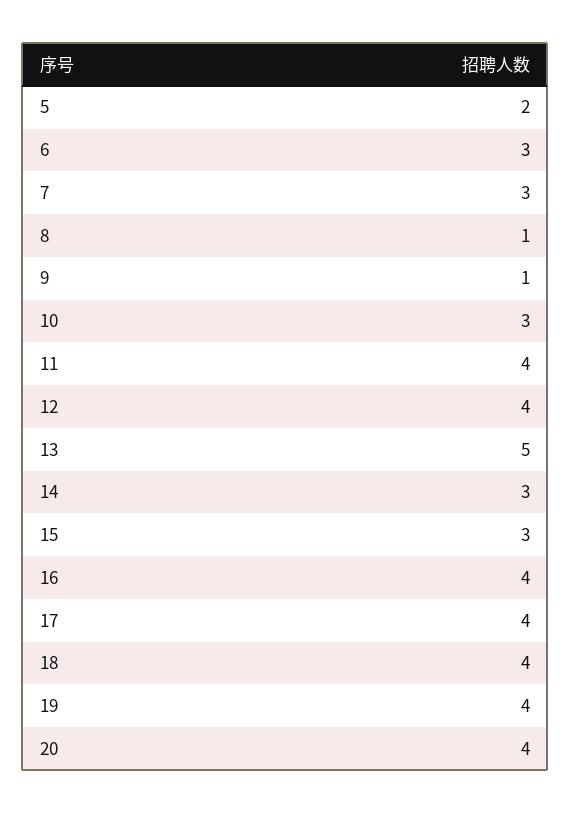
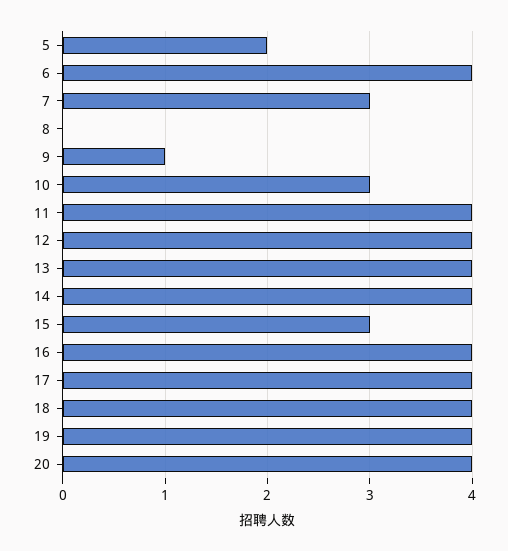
6: 3 -> 4
8: 1 -> 0
13: 5 -> 4
14: 3 -> 4

